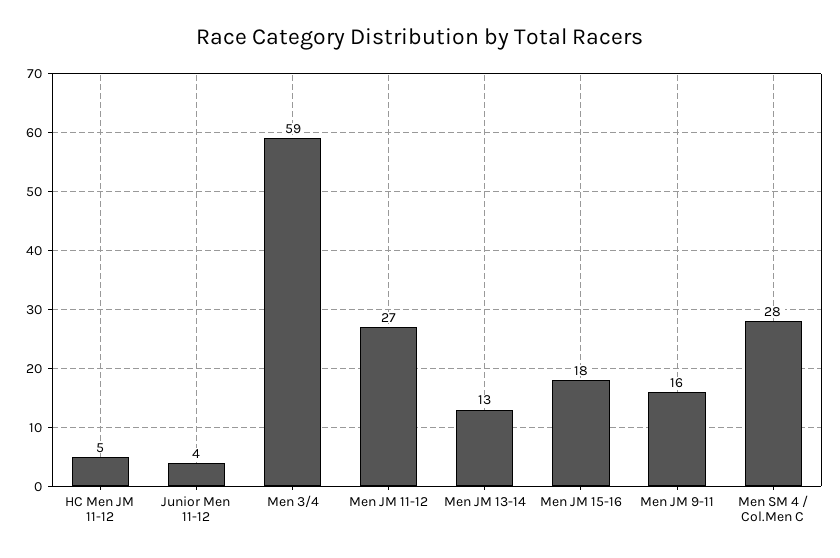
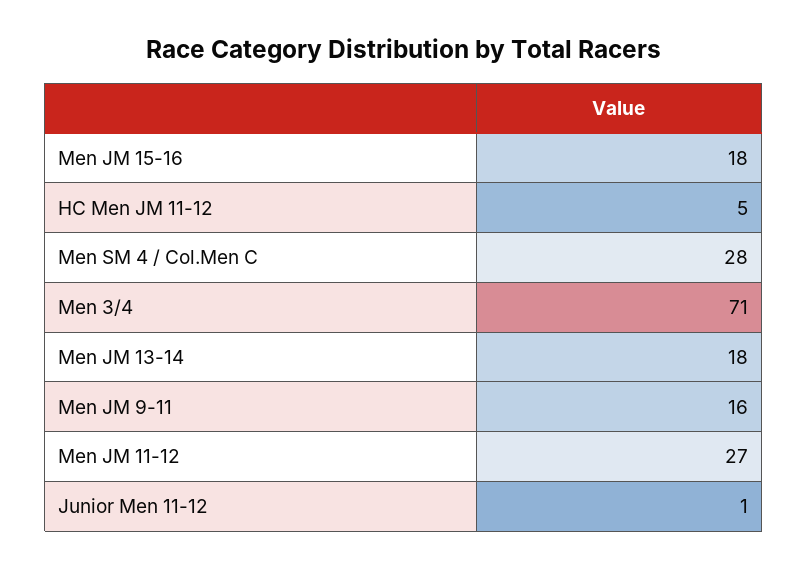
Junior Men 11-12: 4 -> 1
Men 3/4: 59 -> 71
Men JM 13-14: 13 -> 18

